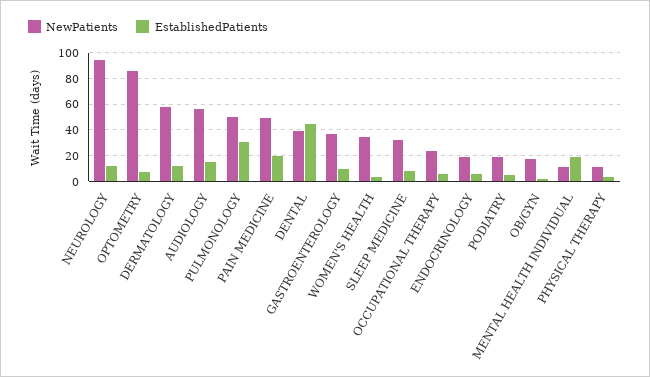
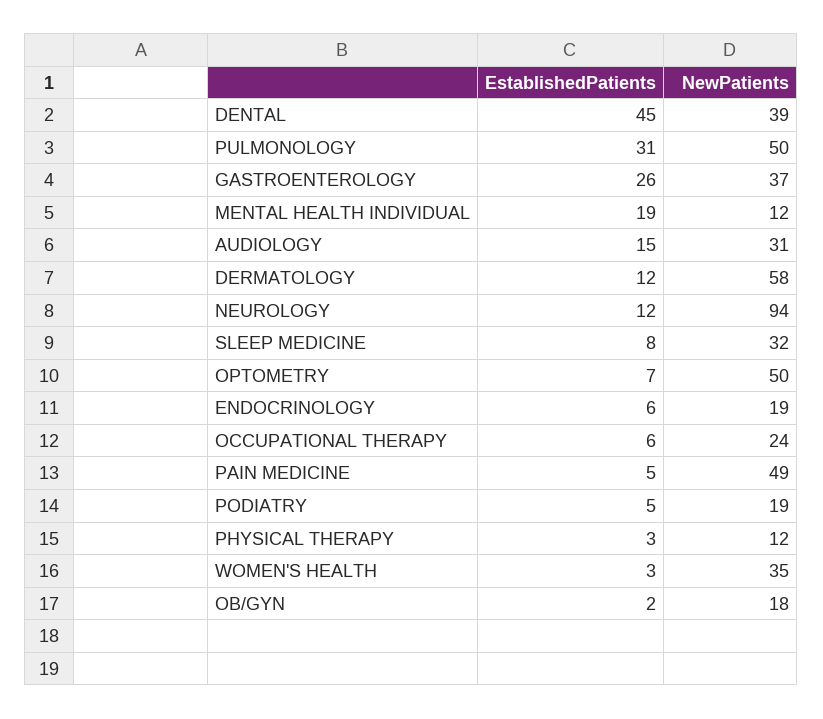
NewPatients, OPTOMETRY: 85 -> 50
NewPatients, AUDIOLOGY: 55 -> 31
EstablishedPatients, PAIN MEDICINE: 20 -> 5
EstablishedPatients, GASTROENTEROLOGY: 10 -> 26

